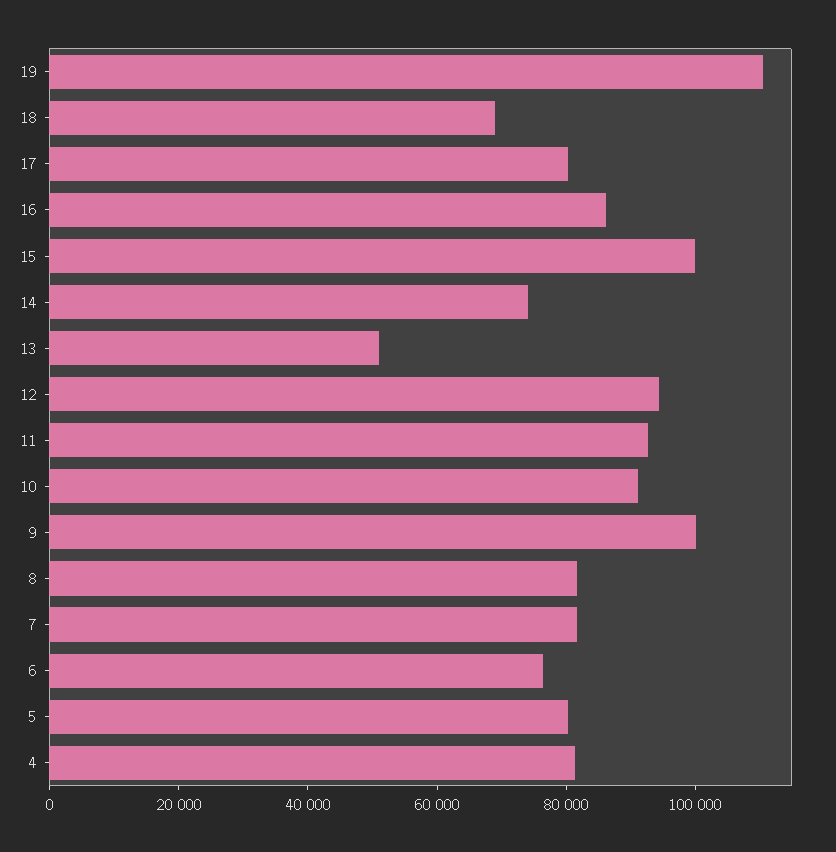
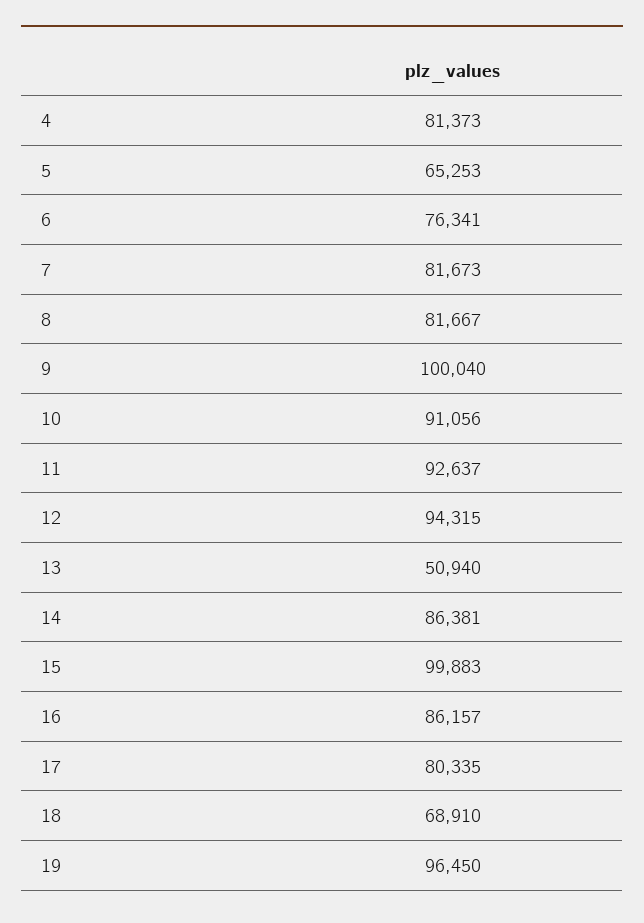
19: 110000 -> 96450
14: 75000 -> 86381
5: 80000 -> 65253

